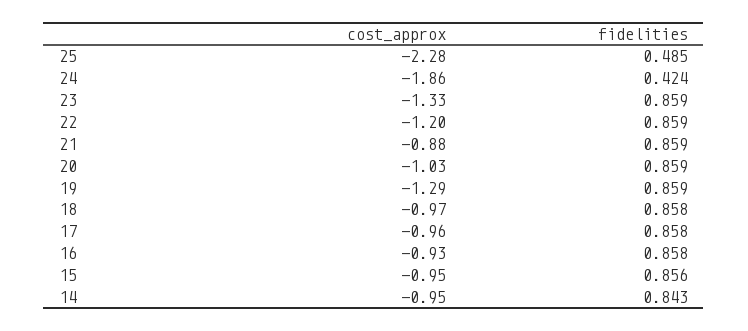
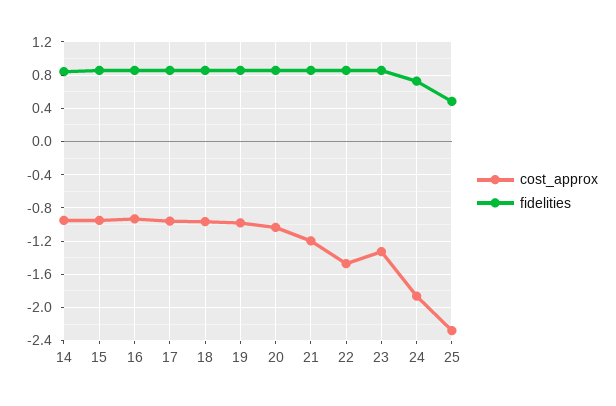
fidelities, 24: 0.424 -> 0.7
cost_approx, 22: -1.2 -> -1.5
cost_approx, 21: -0.88 -> -1.2
cost_approx, 19: -1.29 -> -1

